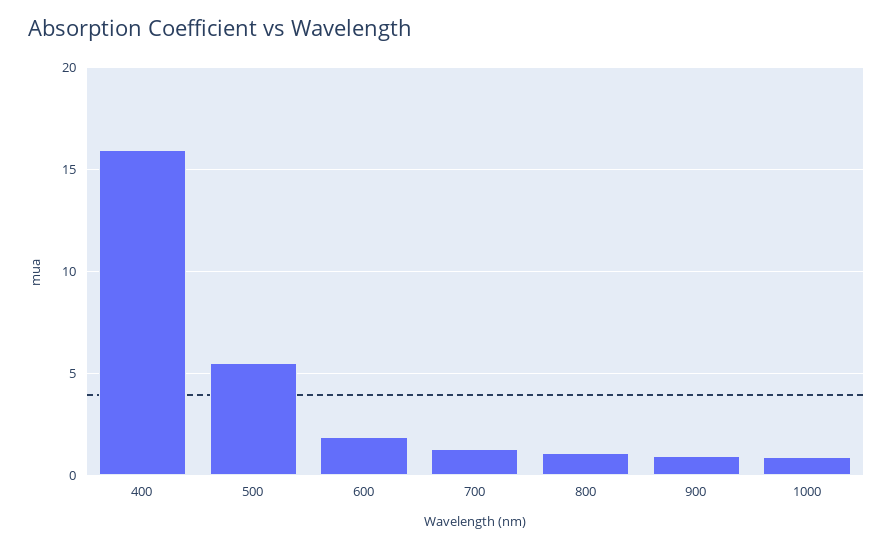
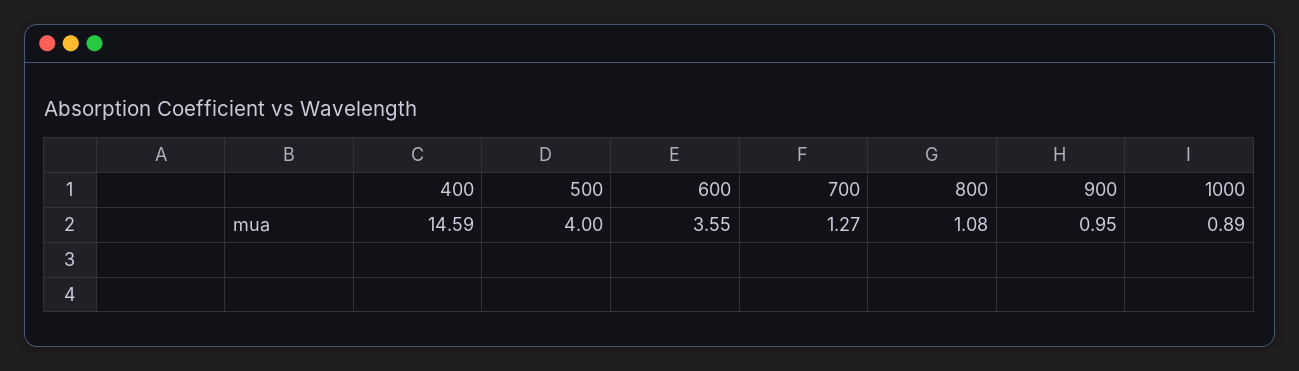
400: 16 -> 14.59
500: 5.5 -> 4
600: 2 -> 3.55

